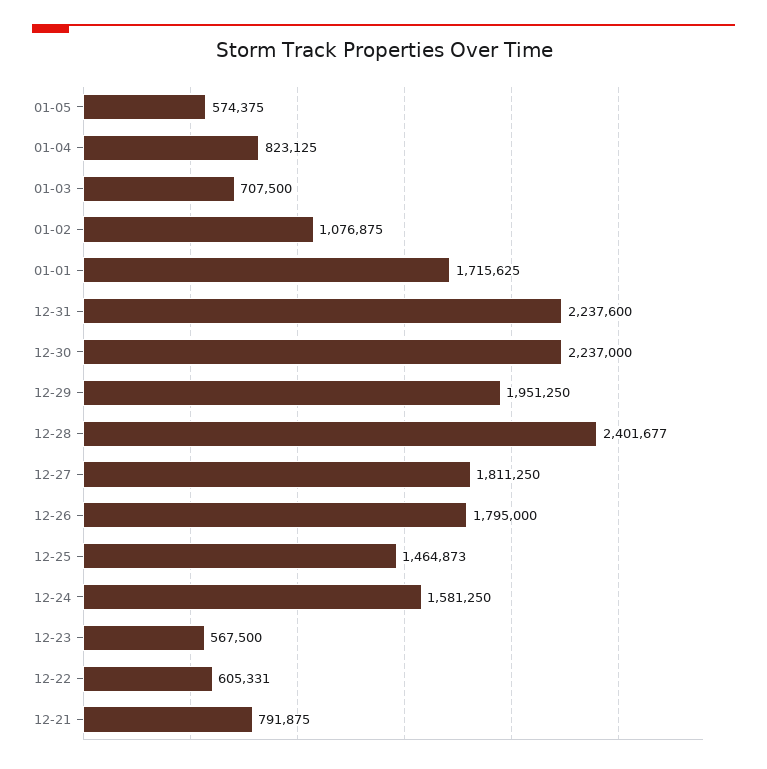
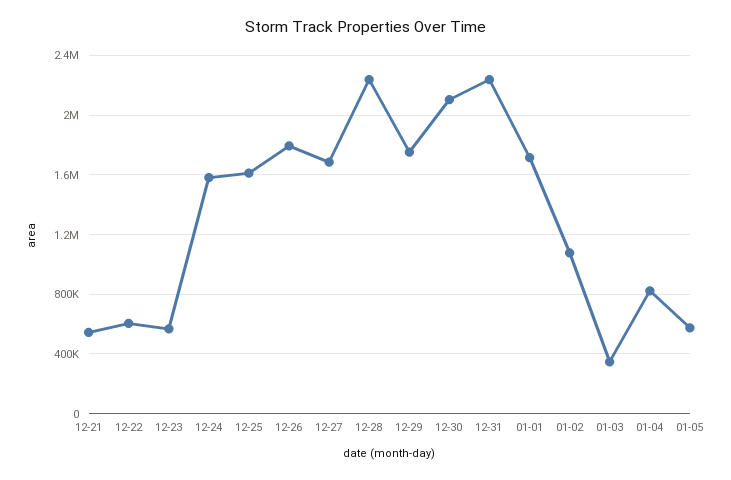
01-03: 707500 -> 350000
12-30: 2237000 -> 2100000
12-29: 1951250 -> 1750000
12-28: 2401677 -> 2250000
12-27: 1811250 -> 1700000
12-25: 1464873 -> 1600000
12-21: 791875 -> 550000

